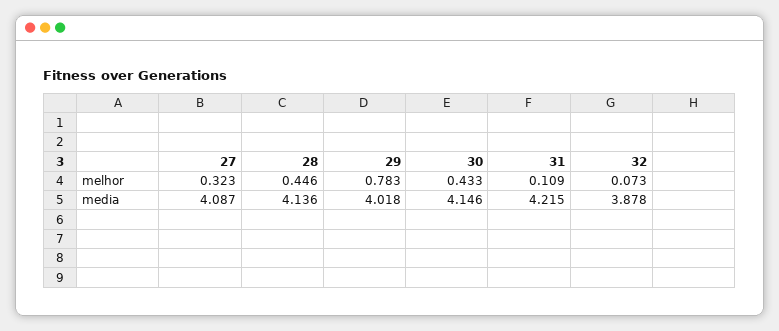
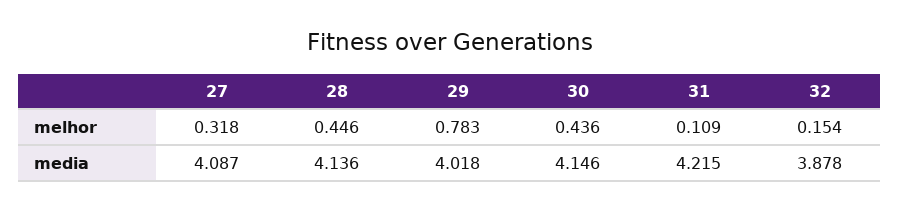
27, melhor: 0.323 -> 0.318
30, melhor: 0.433 -> 0.436
32, melhor: 0.073 -> 0.154

